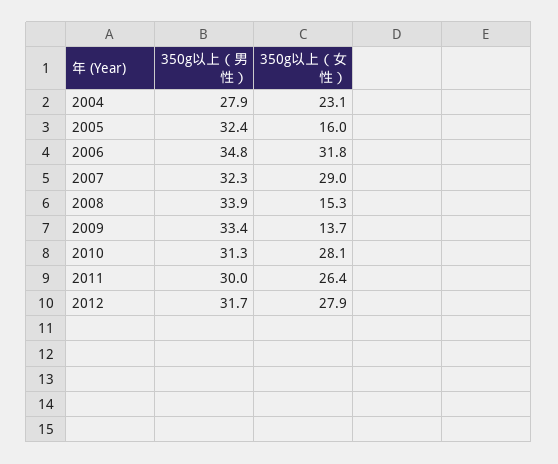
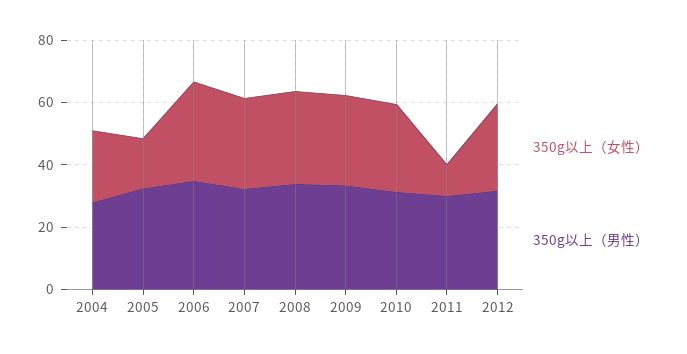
350g以上（女性）, 2008: 15.3 -> 30
350g以上（女性）, 2009: 13.7 -> 30
350g以上（女性）, 2011: 26.4 -> 10

